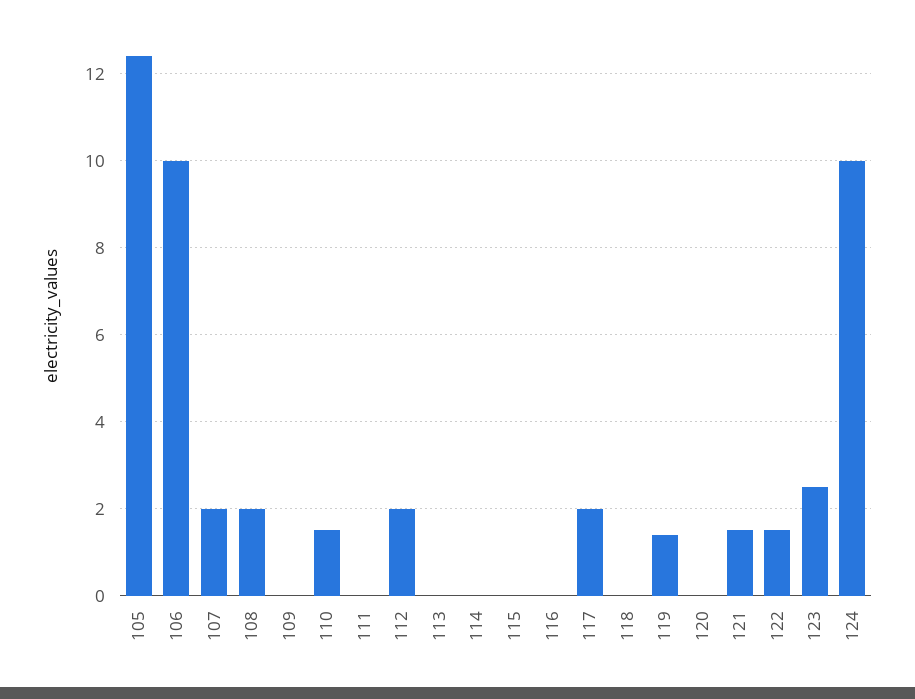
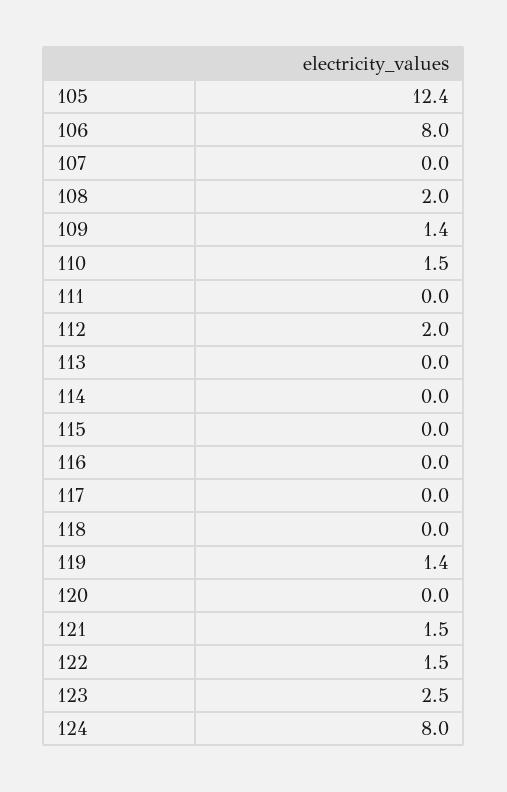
106: 10 -> 8
107: 2 -> 0
109: 0 -> 1.4
117: 2 -> 0
124: 10 -> 8

